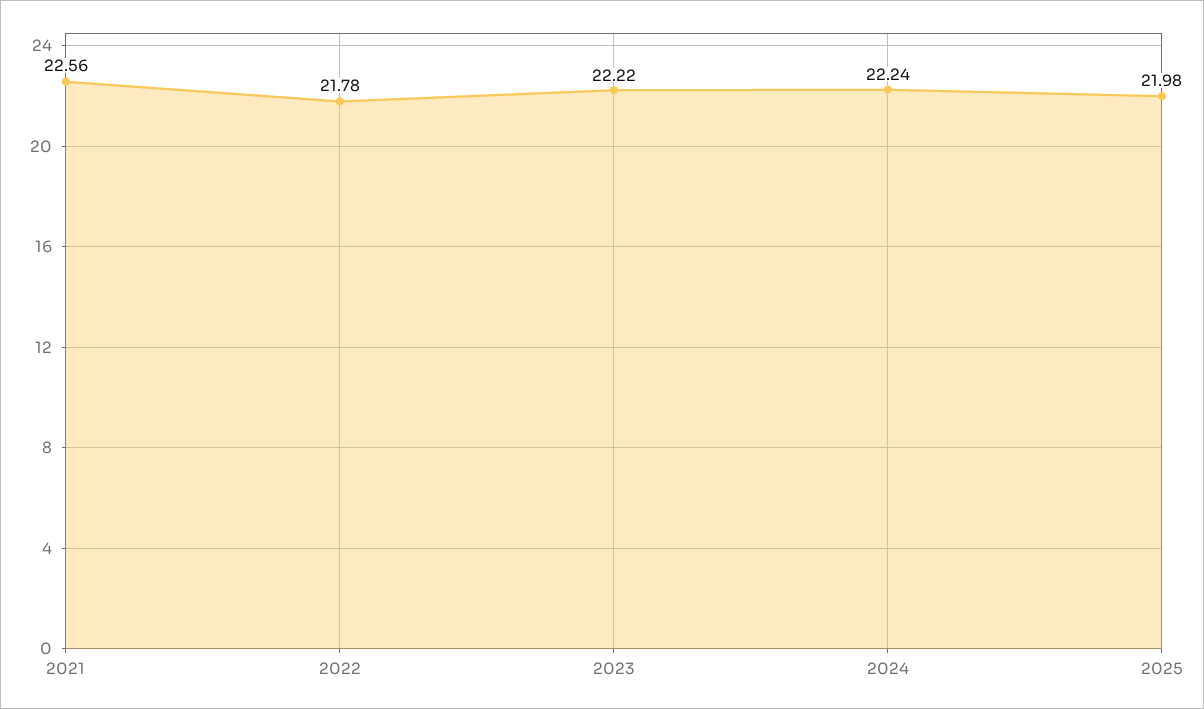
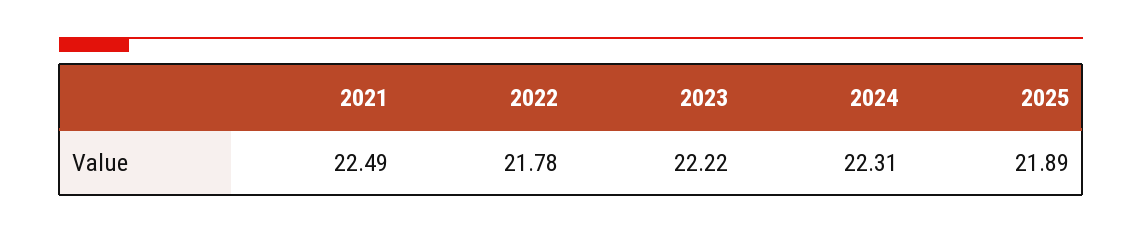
2021: 22.56 -> 22.49
2024: 22.24 -> 22.31
2025: 21.98 -> 21.89

